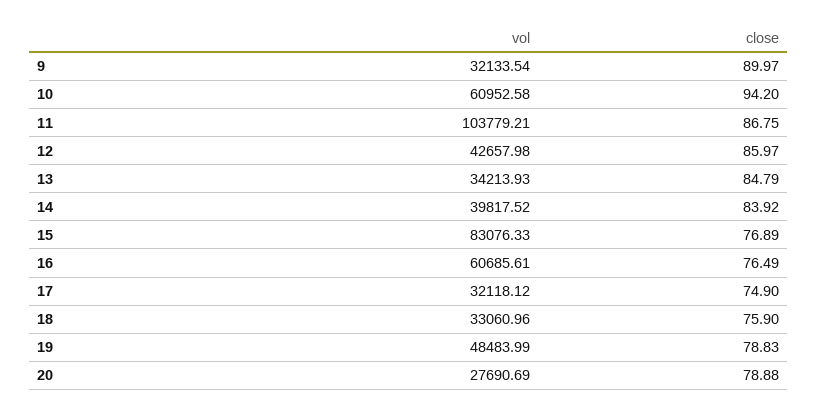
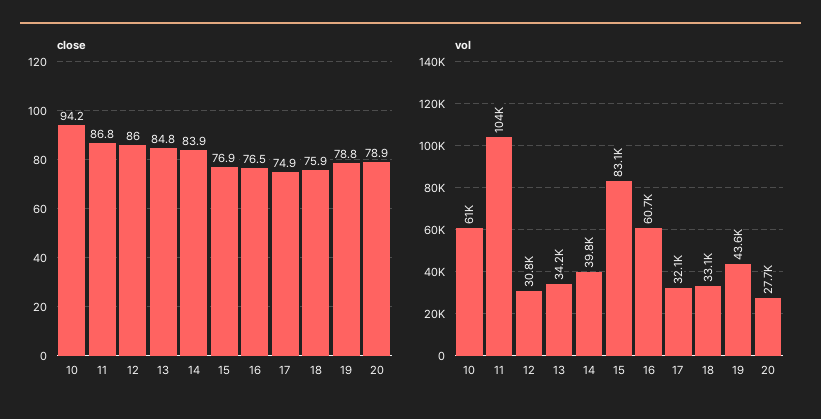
vol, 9: 32133.54 -> none
close, 9: 89.97 -> none
vol, 12: 42657.98 -> 30800
vol, 19: 48483.99 -> 43600

